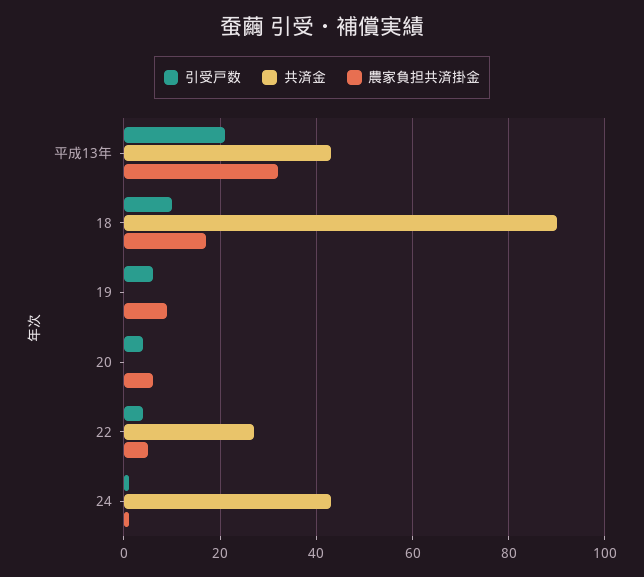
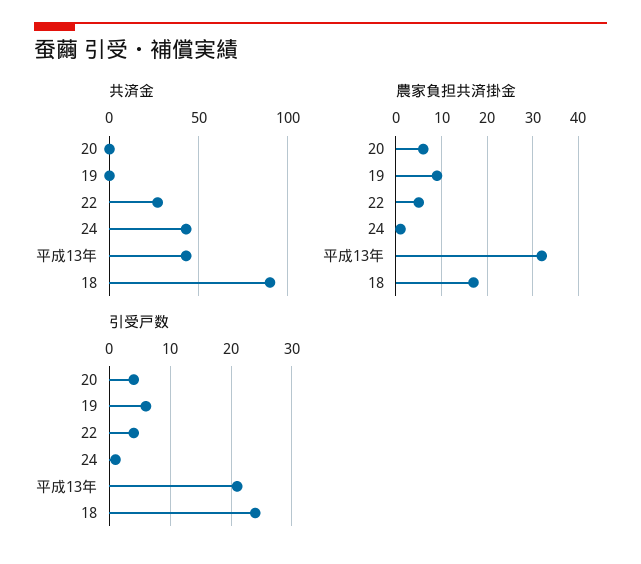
引受戸数, 18: 10 -> 24

